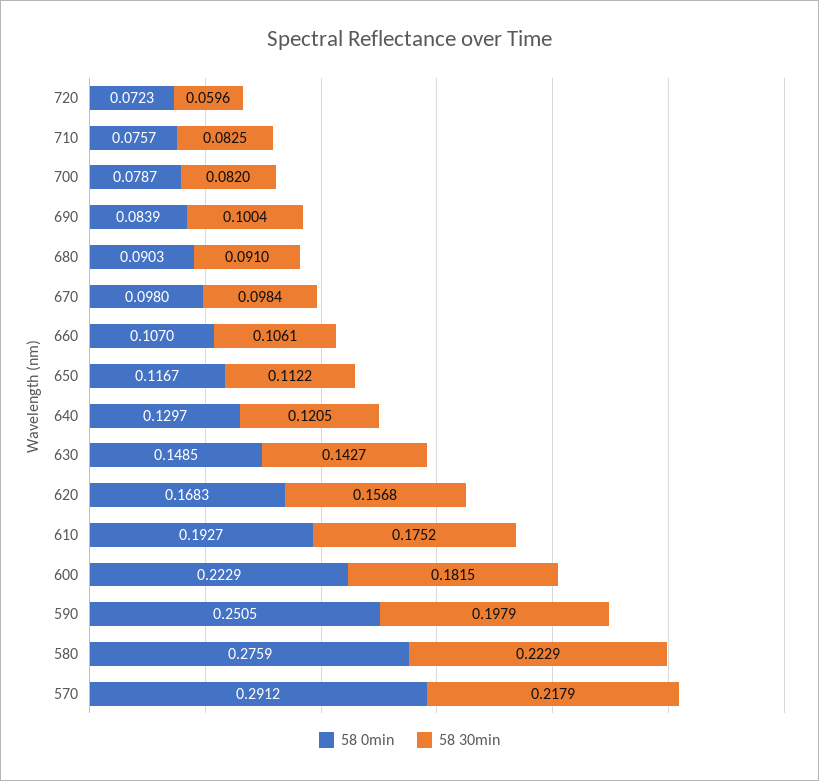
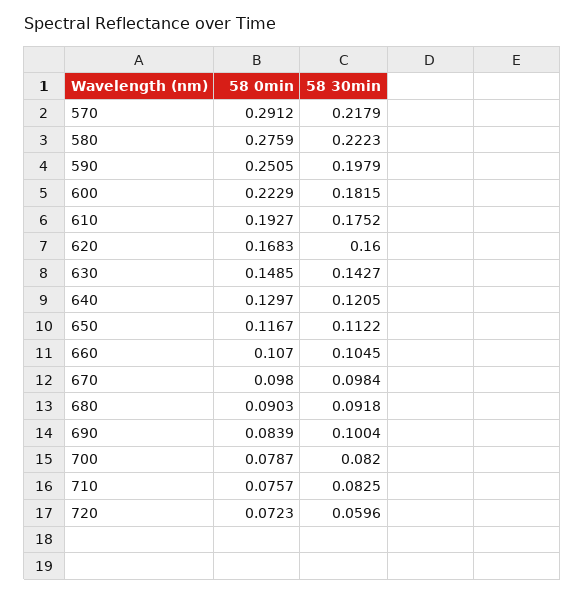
58 30min, 680: 0.091 -> 0.0918
58 30min, 660: 0.1061 -> 0.1045
58 30min, 620: 0.1568 -> 0.16
58 30min, 580: 0.2229 -> 0.2223

